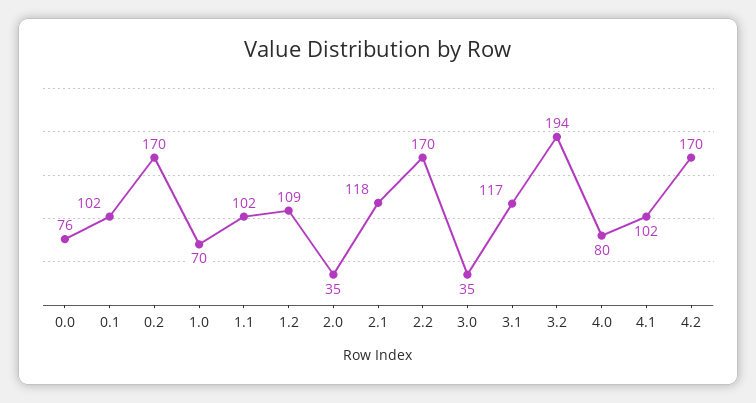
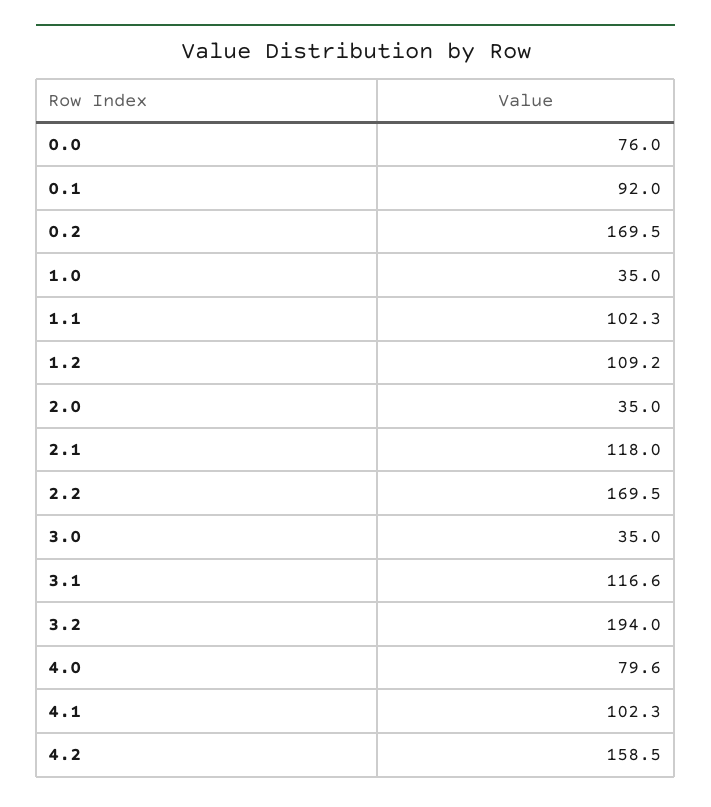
0.1: 102 -> 92
1.0: 70 -> 35
4.2: 170 -> 158.5

